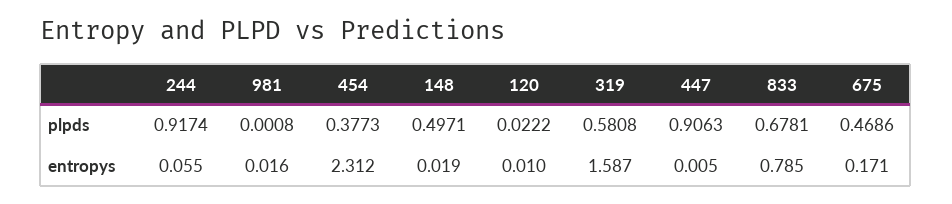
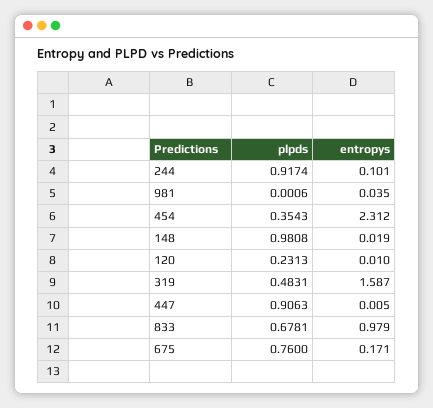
981, plpds: 0.0008 -> 0.0006
454, plpds: 0.3773 -> 0.3543
148, plpds: 0.4971 -> 0.9808
120, plpds: 0.0222 -> 0.2313
319, plpds: 0.5808 -> 0.4831
675, plpds: 0.4686 -> 0.76
244, entropys: 0.055 -> 0.101
981, entropys: 0.016 -> 0.035
833, entropys: 0.785 -> 0.979

